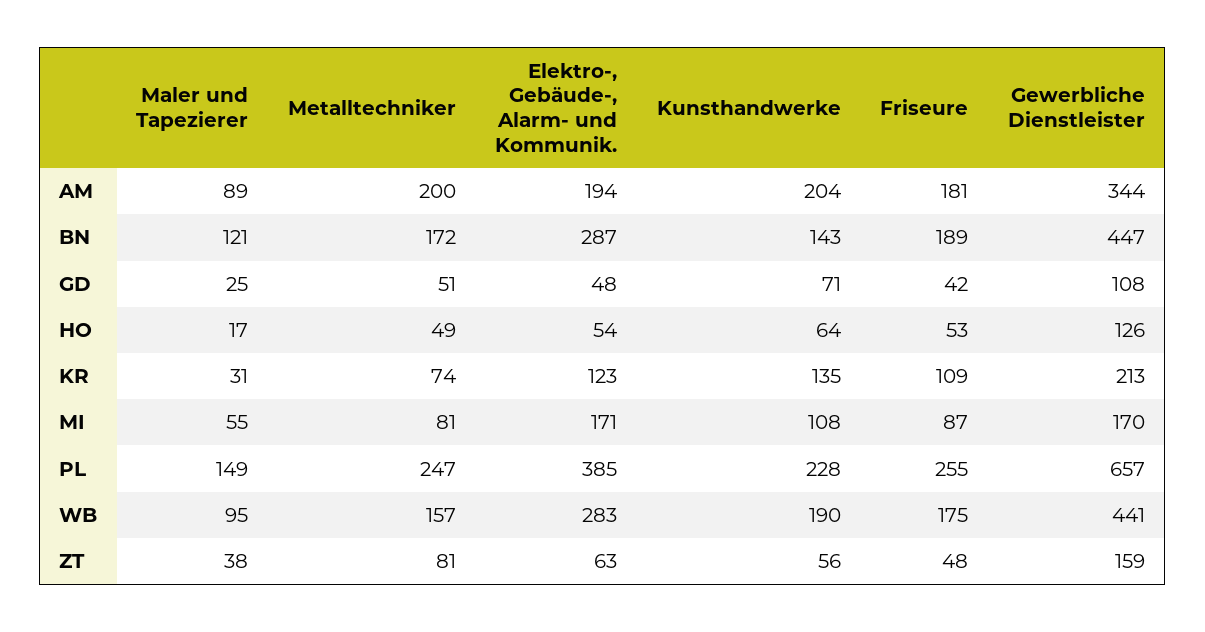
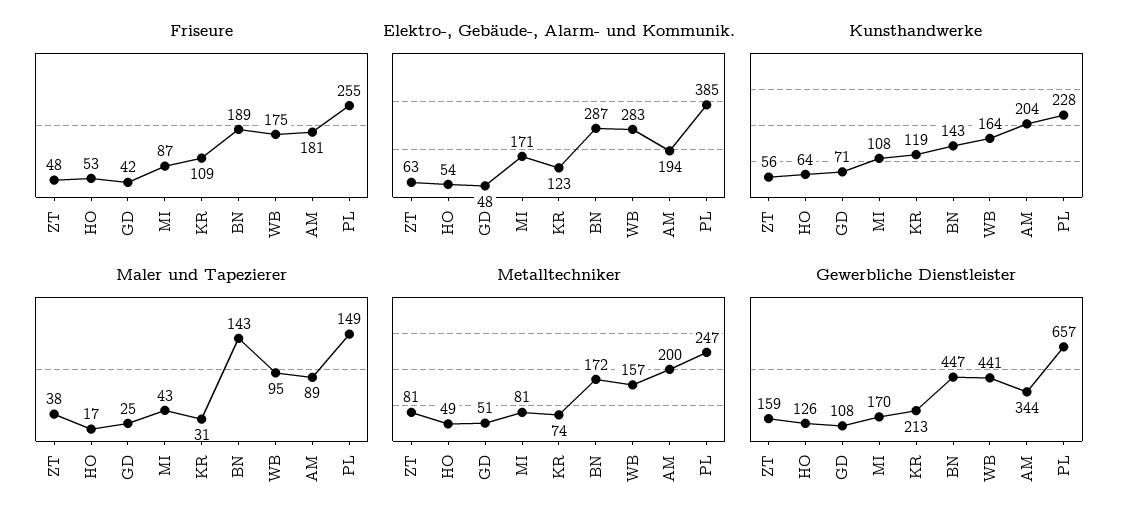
Maler und Tapezierer, BN: 121 -> 143
Kunsthandwerke, KR: 135 -> 119
Maler und Tapezierer, MI: 55 -> 43
Kunsthandwerke, WB: 190 -> 164

